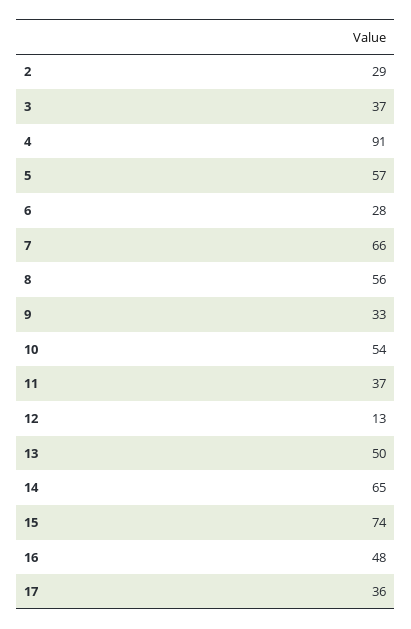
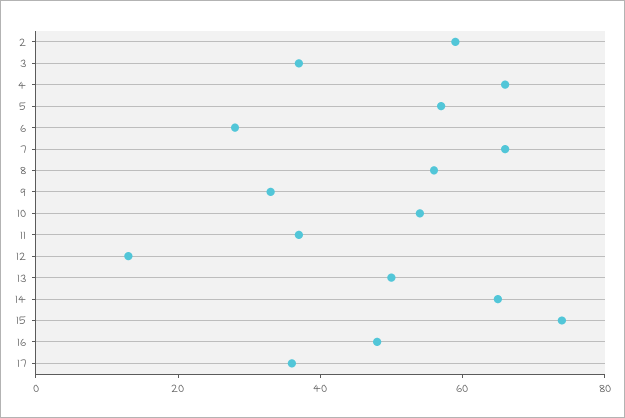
2: 29 -> 60
4: 91 -> 65

